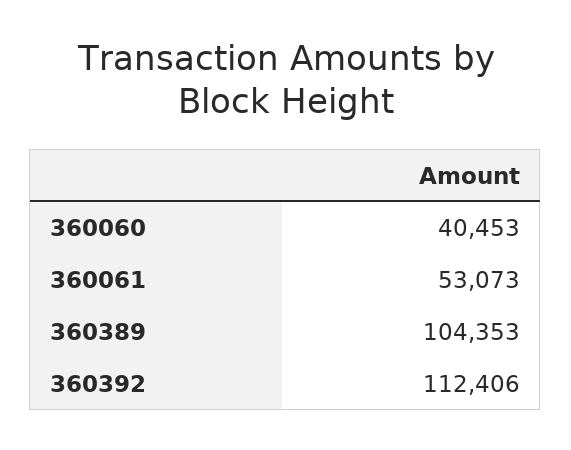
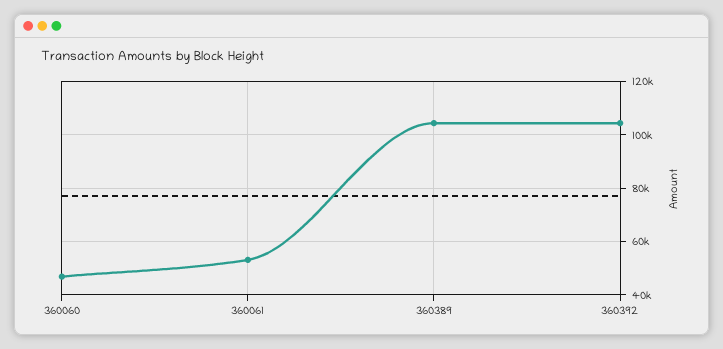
360060: 40453 -> 47500
360392: 112406 -> 105000

